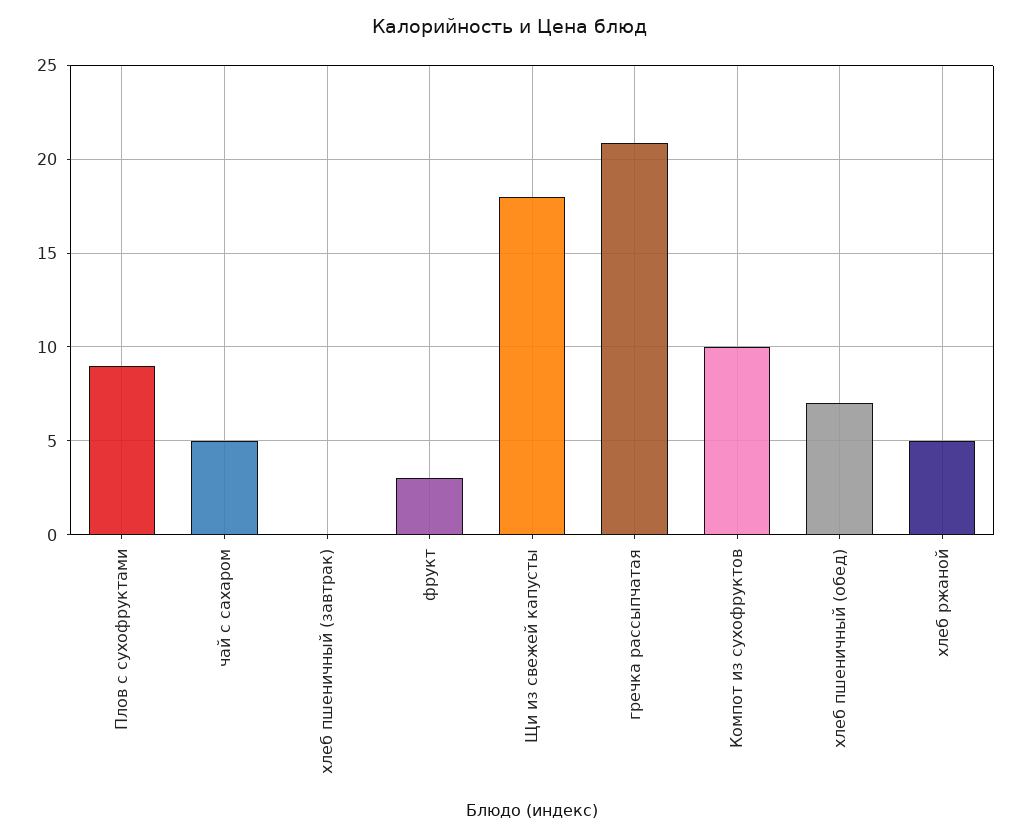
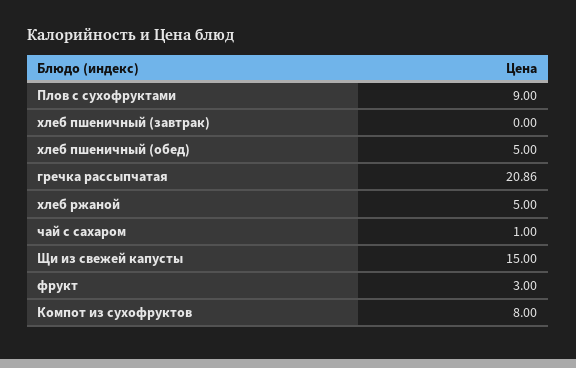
чай с сахаром: 5 -> 1
Щи из свежей капусты: 18 -> 15
Компот из сухофруктов: 10 -> 8
хлеб пшеничный (обед): 7 -> 5

